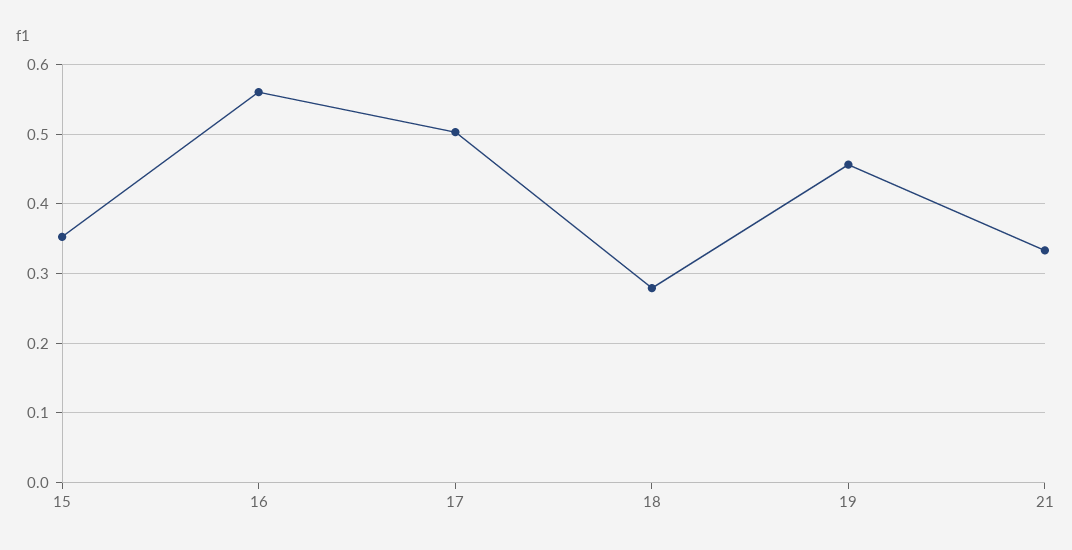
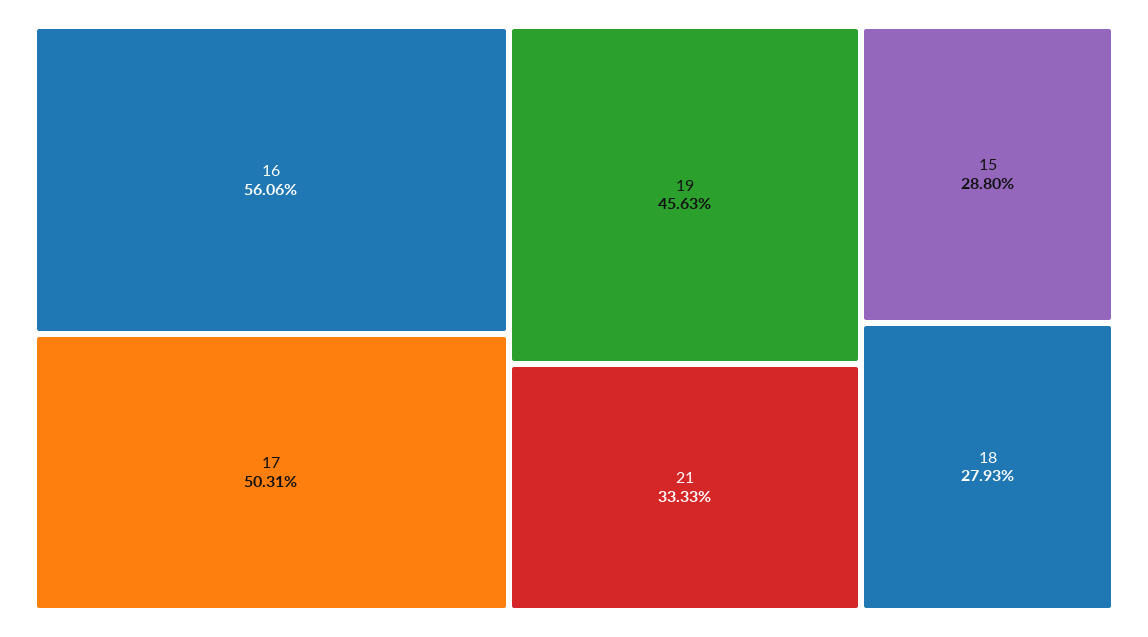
15: 0.35 -> 0.288

